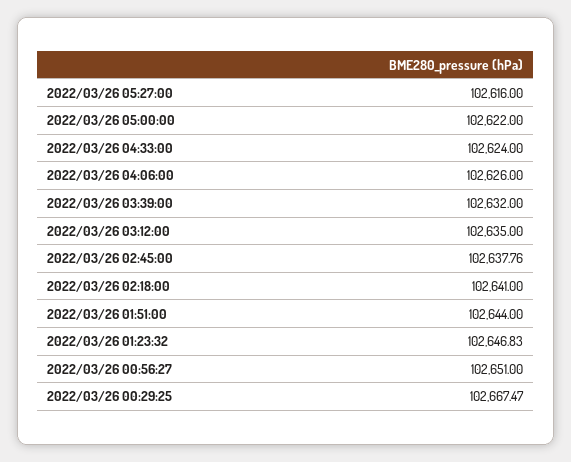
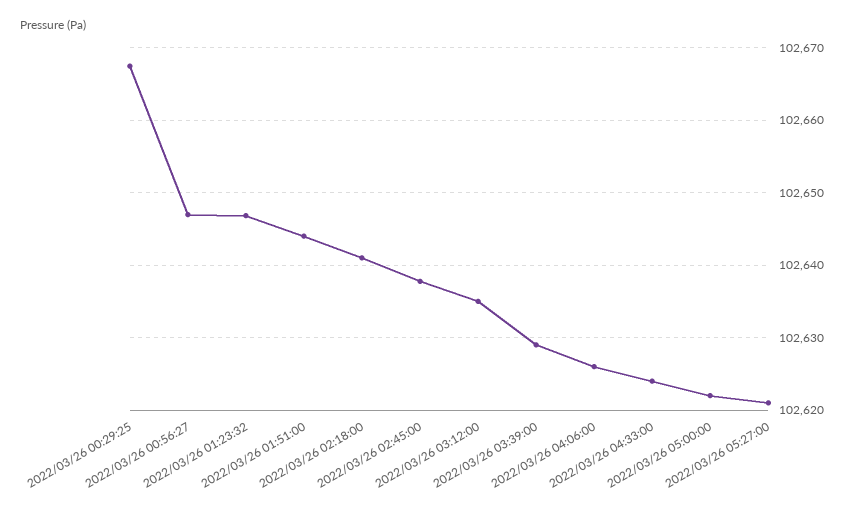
2022/03/26 05:27:00: 102616 -> 102621
2022/03/26 03:39:00: 102632 -> 102629
2022/03/26 00:56:27: 102651 -> 102647

